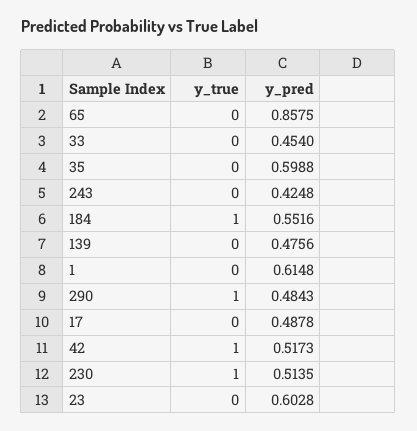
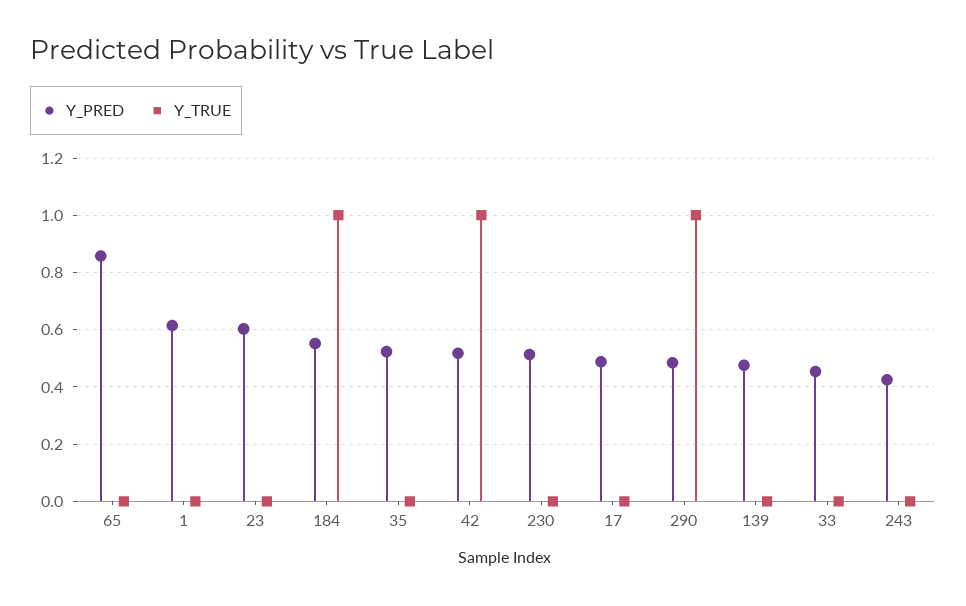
y_pred, 35: 0.5988 -> 0.525
y_true, 230: 1 -> 0

